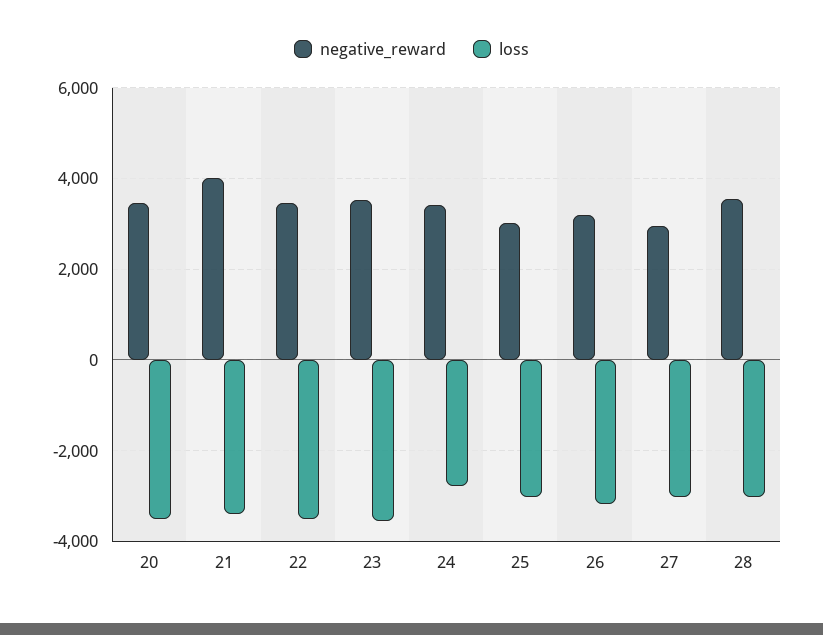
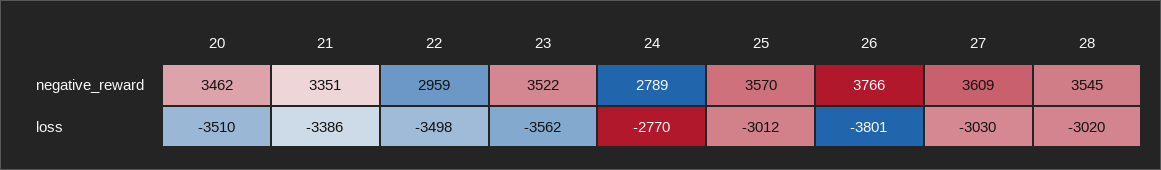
negative_reward, 21: 4000 -> 3351
negative_reward, 22: 3400 -> 2959
negative_reward, 24: 3400 -> 2789
negative_reward, 25: 3000 -> 3570
negative_reward, 26: 3200 -> 3766
loss, 26: -3200 -> -3801
negative_reward, 27: 3000 -> 3609

